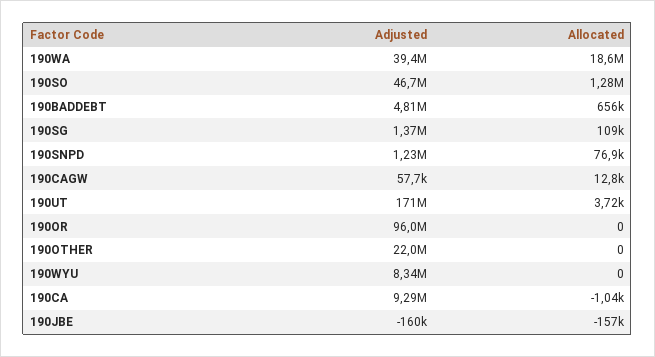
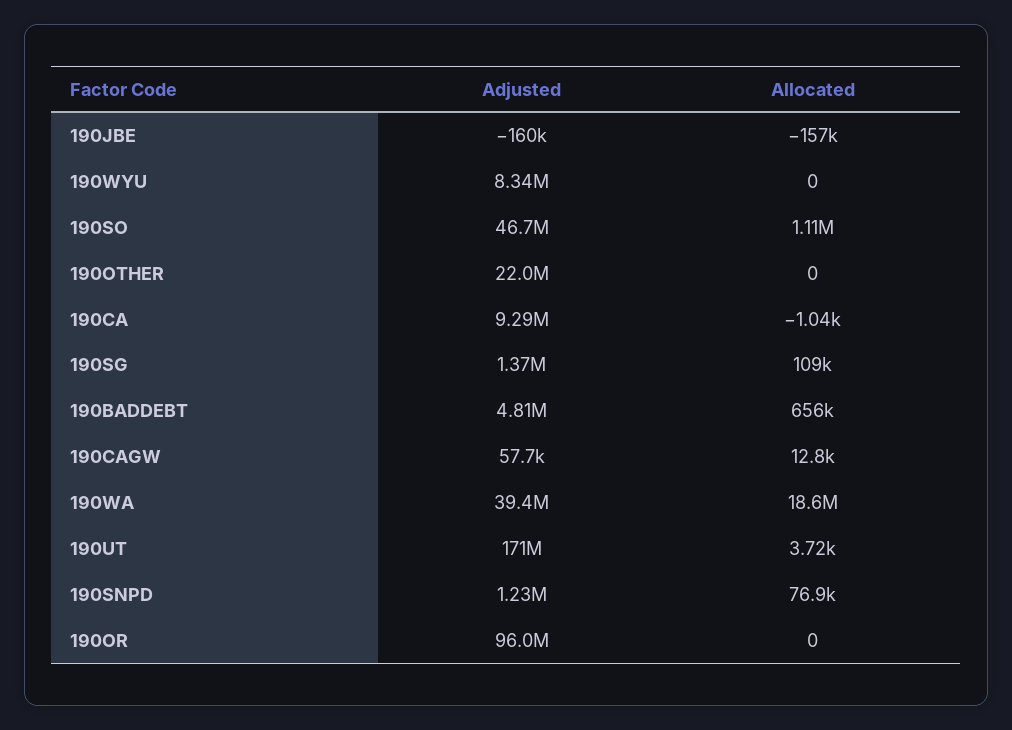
Allocated, 190SO: 1280000 -> 1110000

